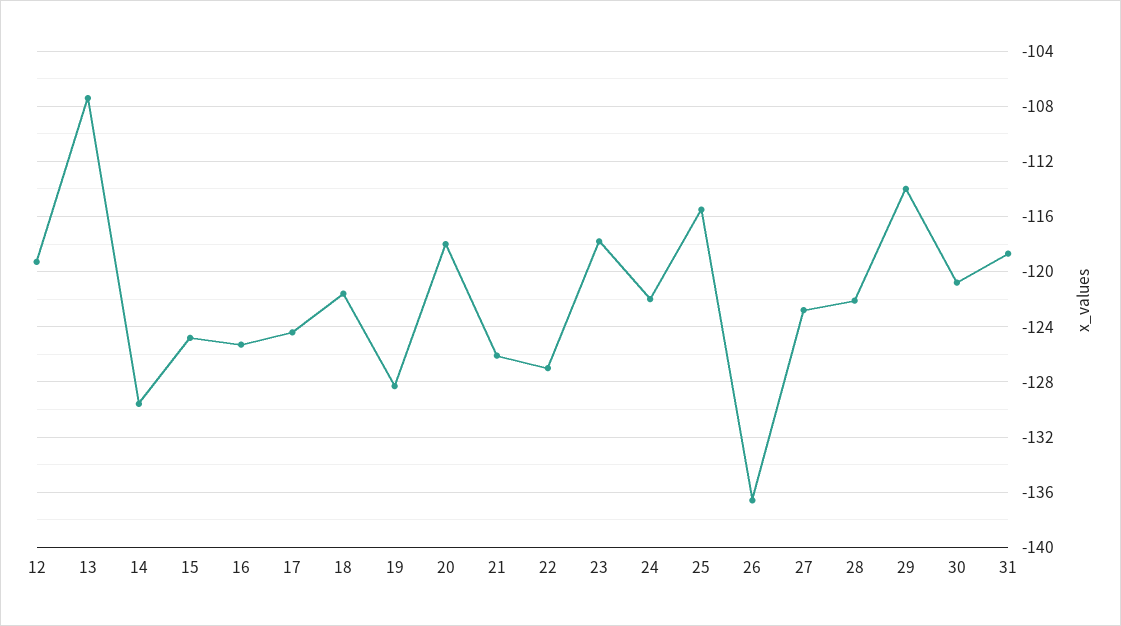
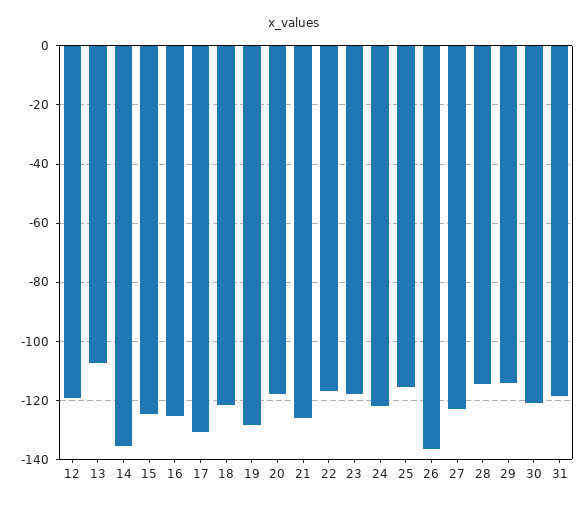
14: -129.5 -> -135
17: -124.5 -> -130
22: -127 -> -117.5
28: -122 -> -115

